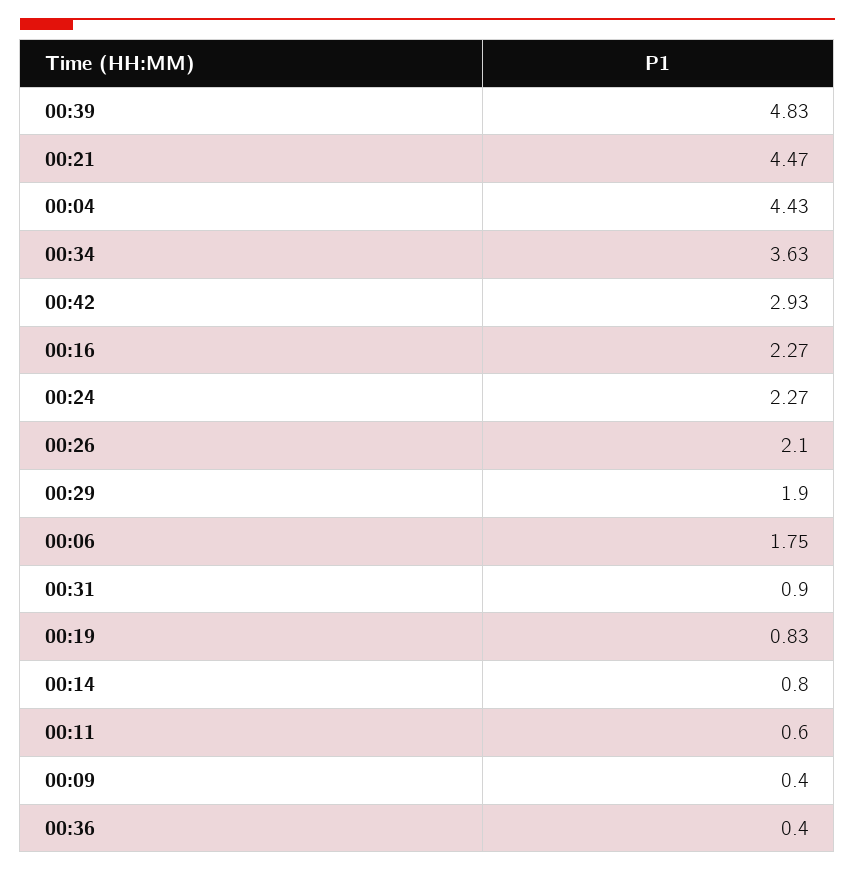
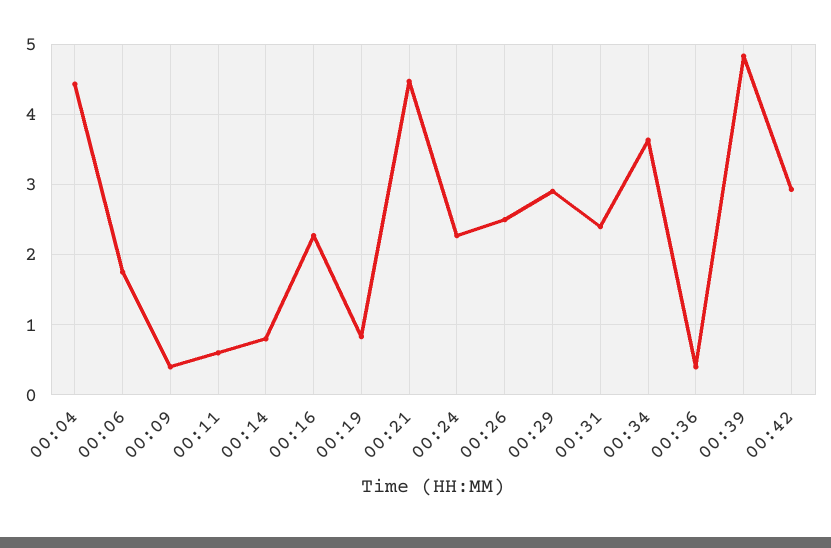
00:26: 2.1 -> 2.5
00:29: 1.9 -> 2.9
00:31: 0.9 -> 2.4

